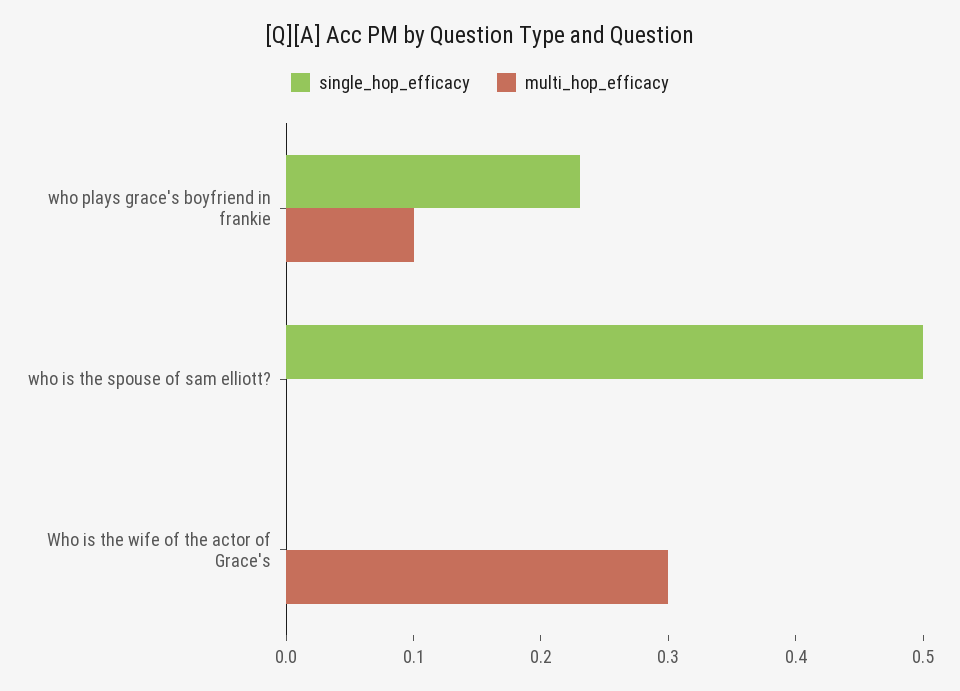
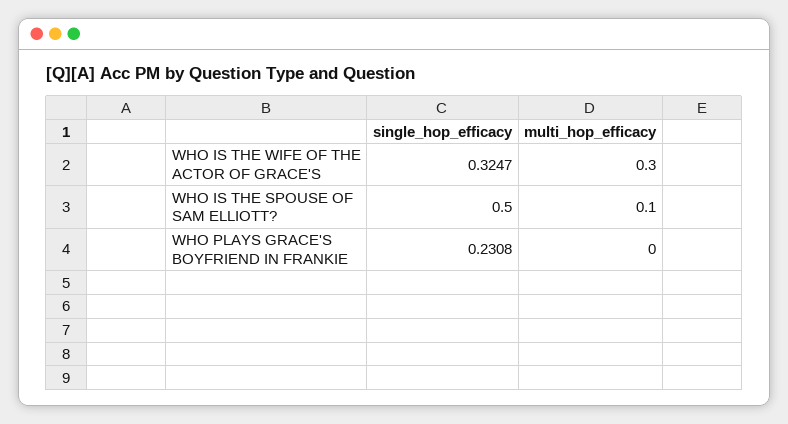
multi_hop_efficacy, who plays grace's boyfriend in frankie: 0.1 -> 0
multi_hop_efficacy, who is the spouse of sam elliott?: 0 -> 0.1
single_hop_efficacy, Who is the wife of the actor of Grace's: 0 -> 0.3247

